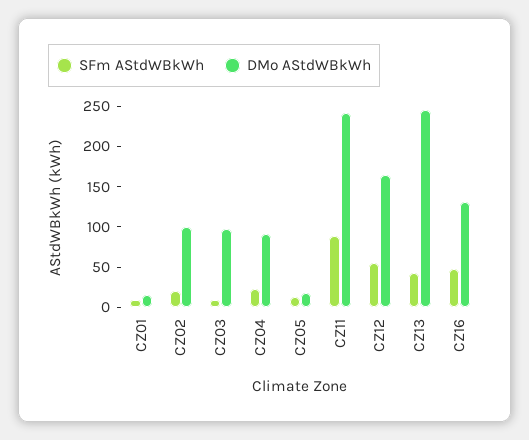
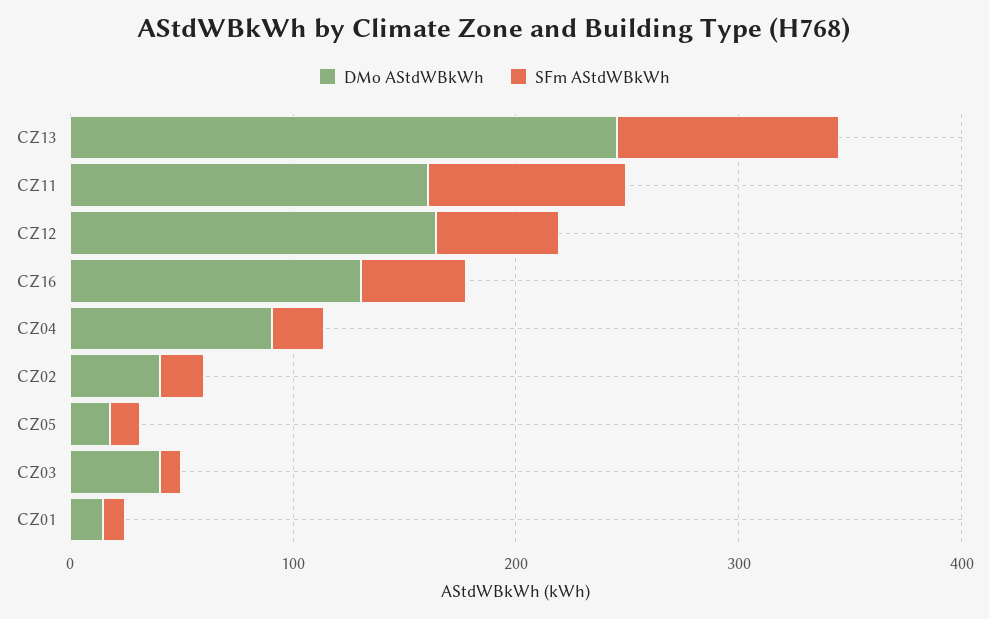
DMo AStdWBkWh, CZ02: 100 -> 40
DMo AStdWBkWh, CZ03: 100 -> 40
DMo AStdWBkWh, CZ11: 240 -> 160
SFm AStdWBkWh, CZ13: 40 -> 100

